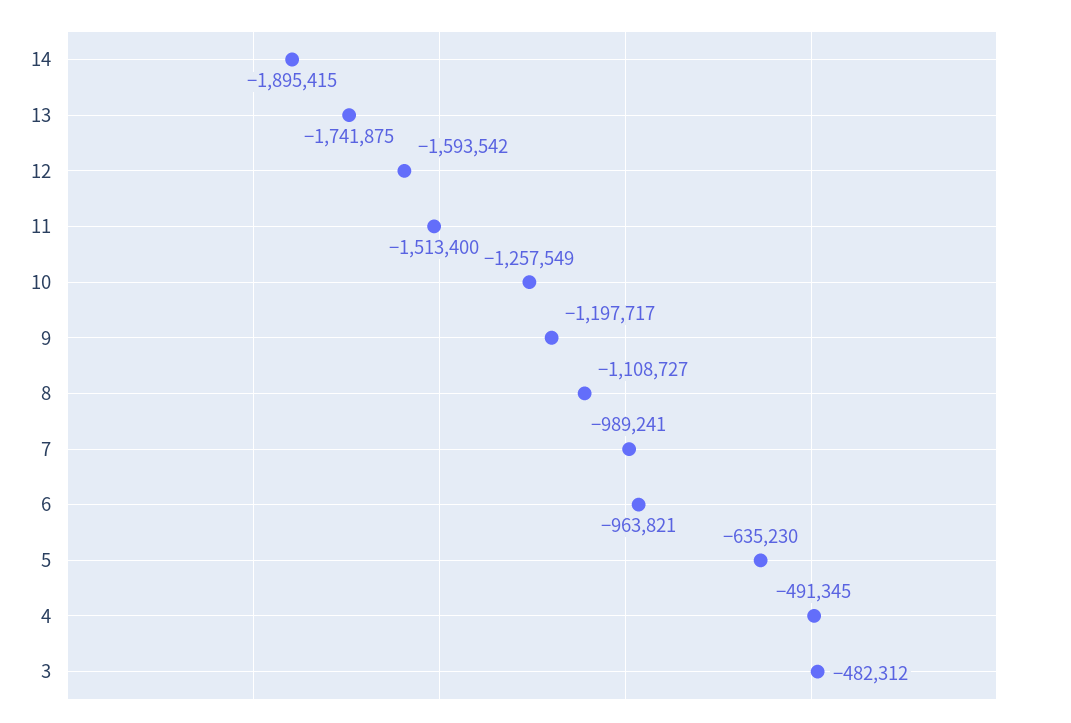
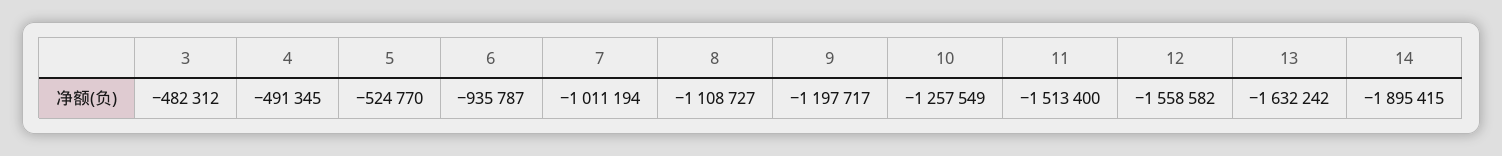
13: -1741875 -> -1632242
12: -1593542 -> -1558582
7: -989241 -> -1011194
6: -963821 -> -935787
5: -635230 -> -524770

